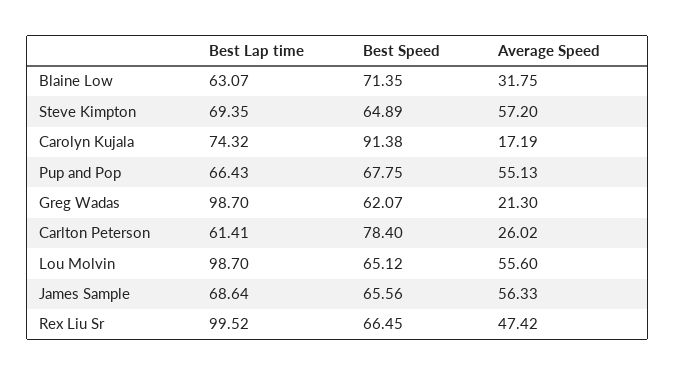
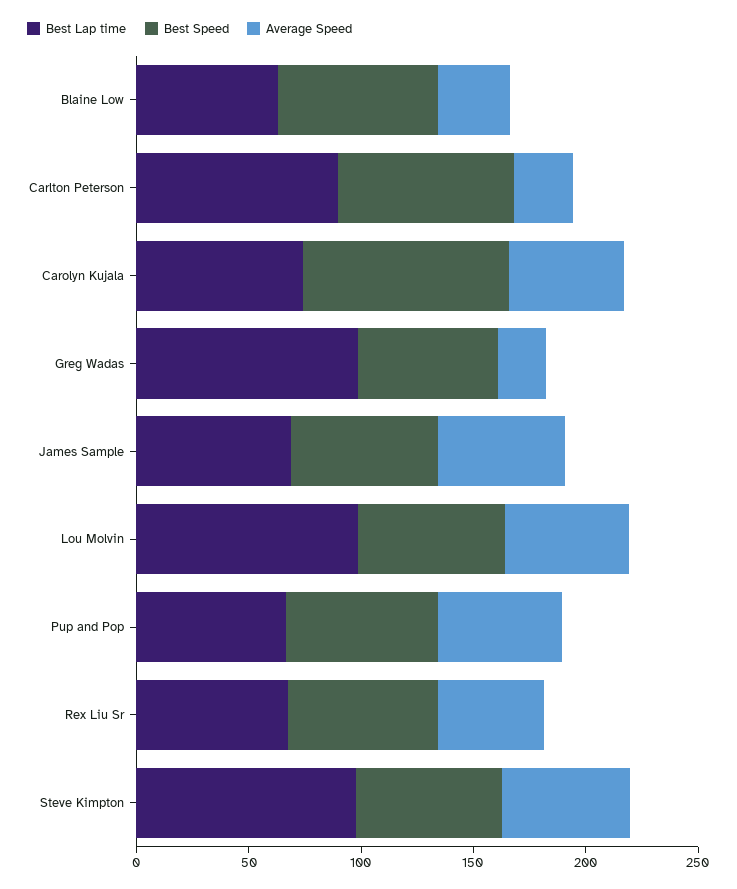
Best Lap time, Steve Kimpton: 69.35 -> 100
Average Speed, Carolyn Kujala: 17.19 -> 50
Best Lap time, Carlton Peterson: 61.41 -> 90
Best Lap time, Rex Liu Sr: 99.52 -> 70

